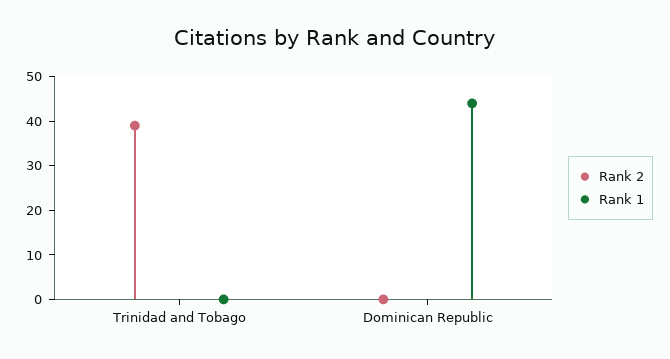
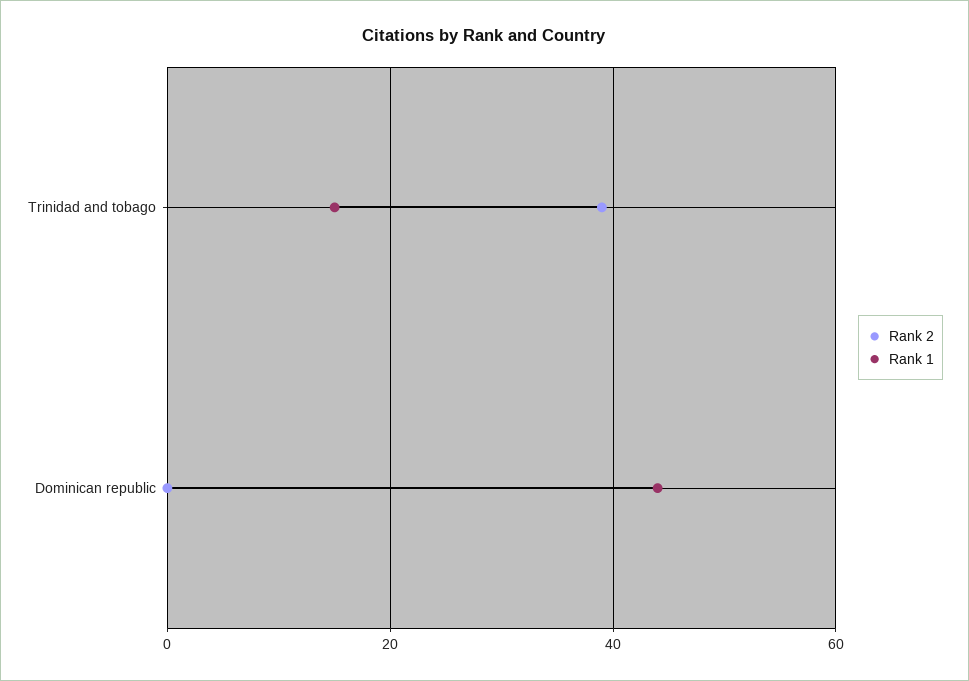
Rank 1, Trinidad and Tobago: 0 -> 15

